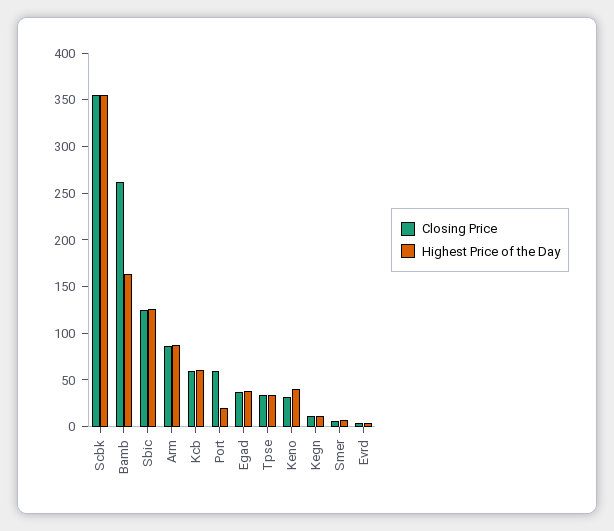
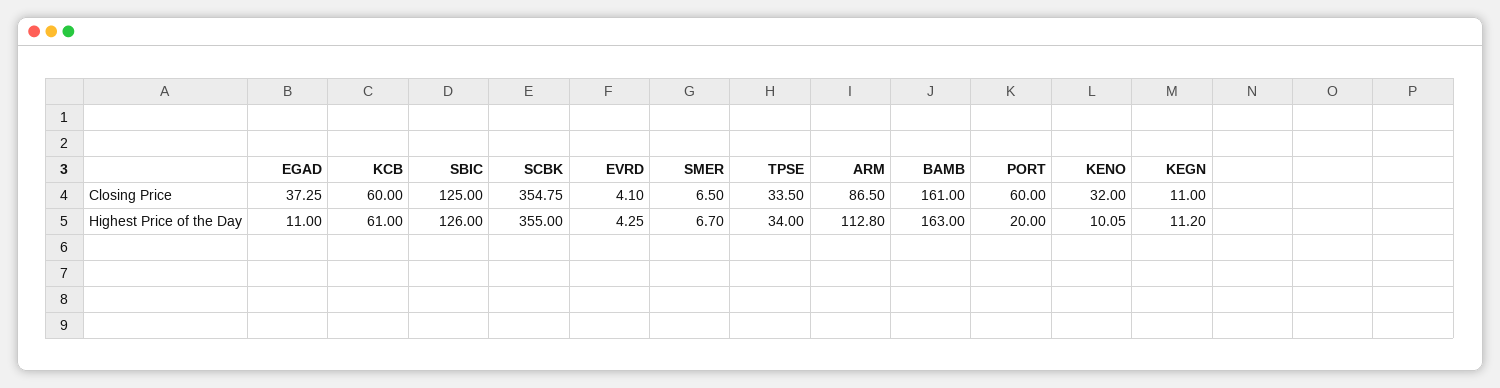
Closing Price, Bamb: 260 -> 161
Highest Price of the Day, Arm: 90 -> 112.8
Highest Price of the Day, Egad: 40 -> 11
Highest Price of the Day, Keno: 40 -> 10.05

